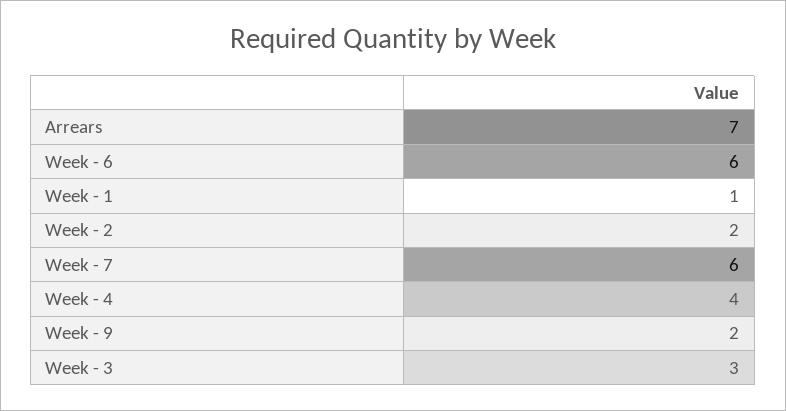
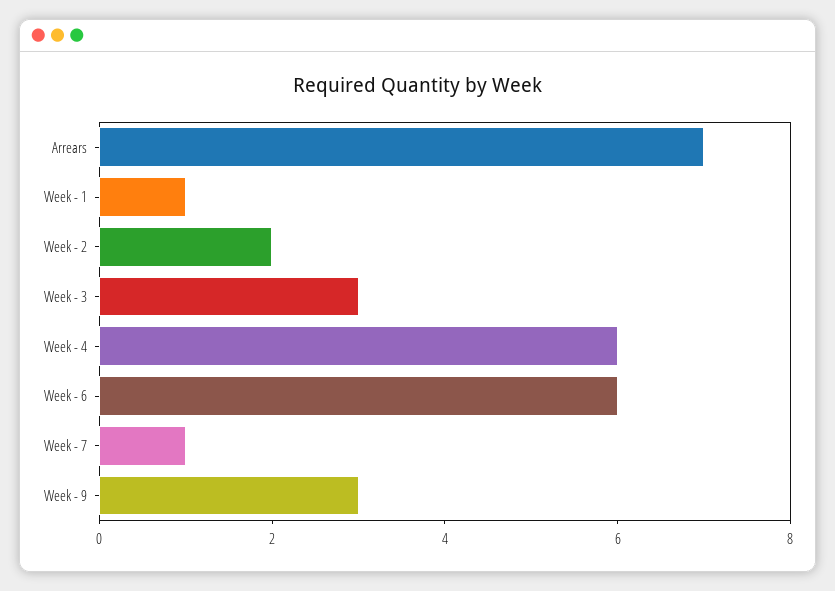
Week - 7: 6 -> 1
Week - 4: 4 -> 6
Week - 9: 2 -> 3

